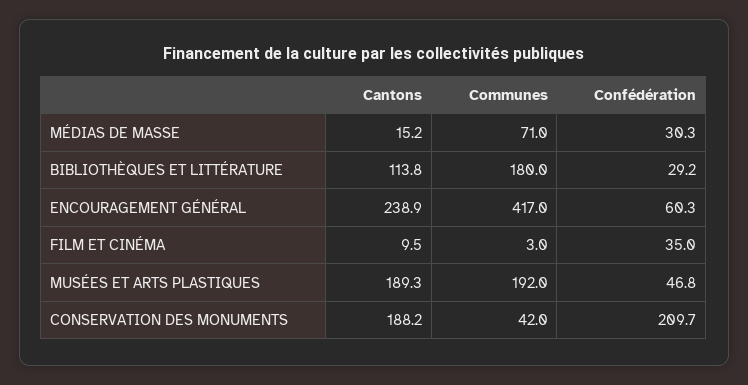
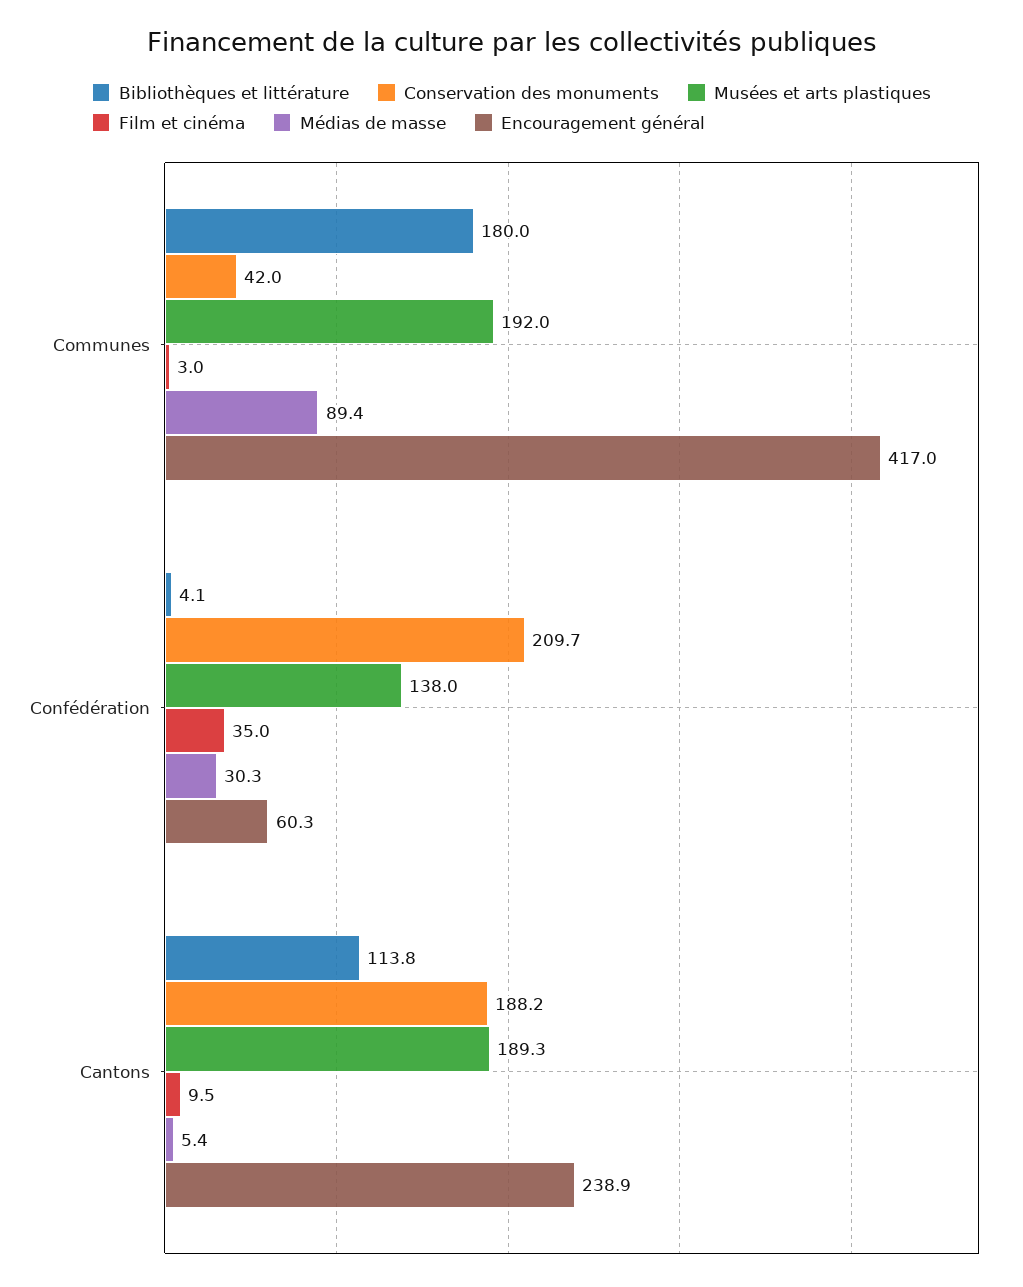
MÉDIAS DE MASSE, Cantons: 15.2 -> 5.4
MÉDIAS DE MASSE, Communes: 71 -> 89.4
BIBLIOTHÈQUES ET LITTÉRATURE, Confédération: 29.2 -> 4.1
MUSÉES ET ARTS PLASTIQUES, Confédération: 46.8 -> 138

